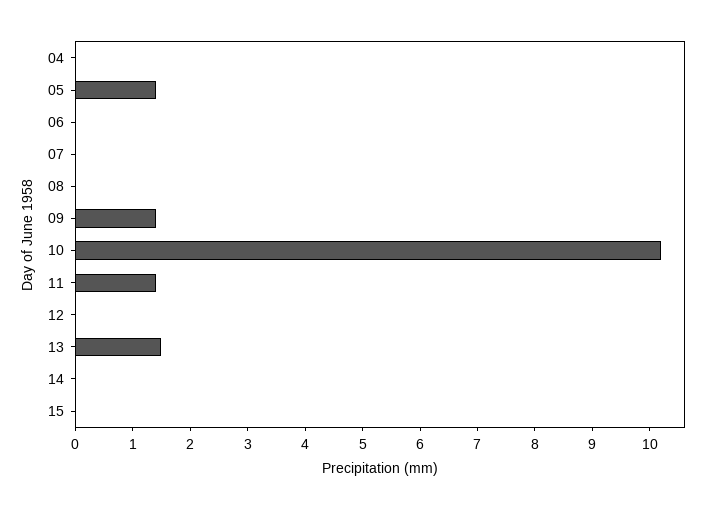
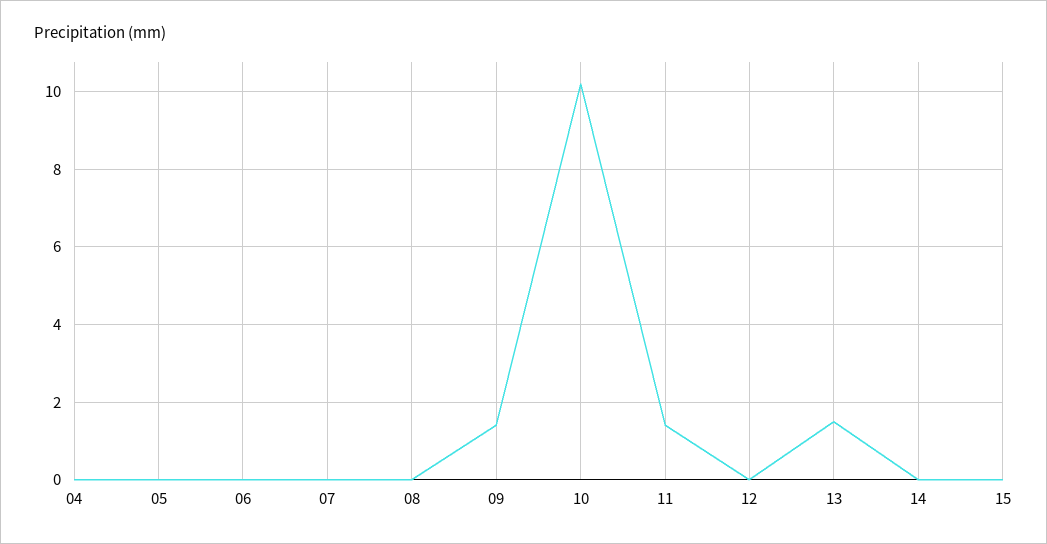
05: 1.5 -> 0

